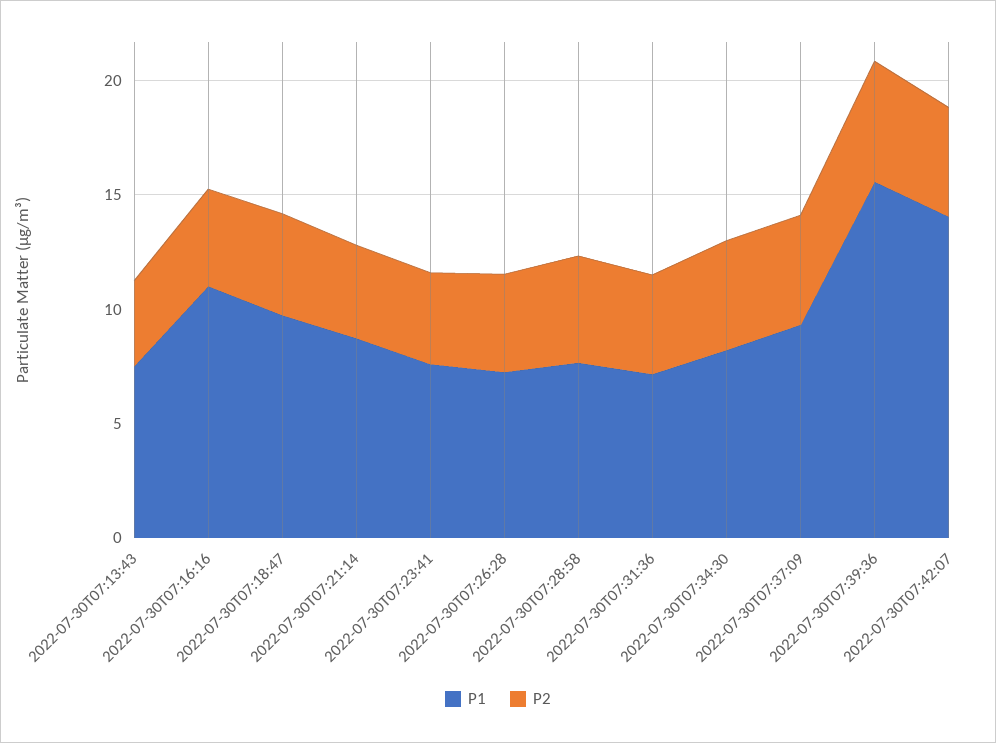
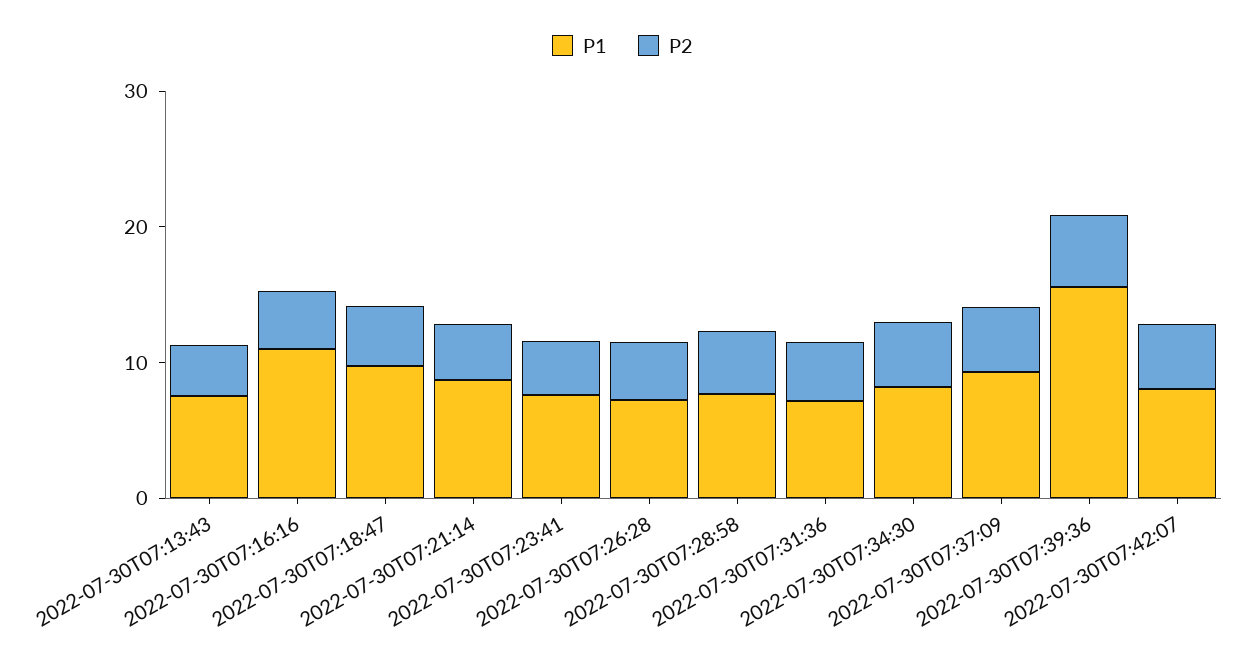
P1, 2022-07-30T07:42:07: 14 -> 8

